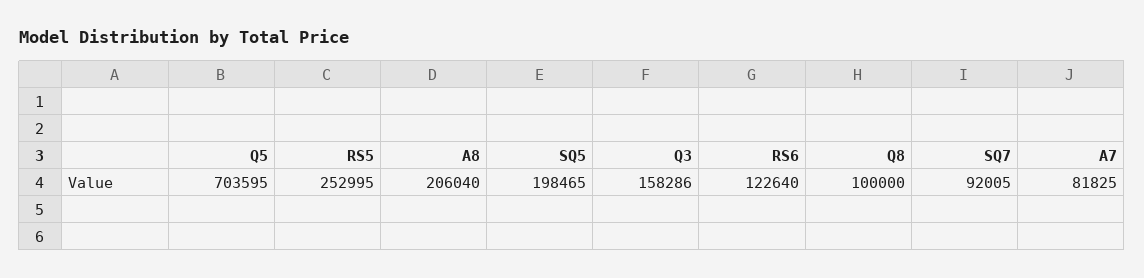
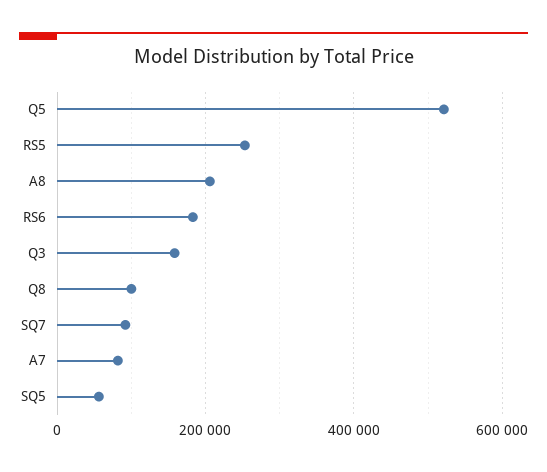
Q5: 703595 -> 520000
SQ5: 198465 -> 60000
RS6: 122640 -> 180000

